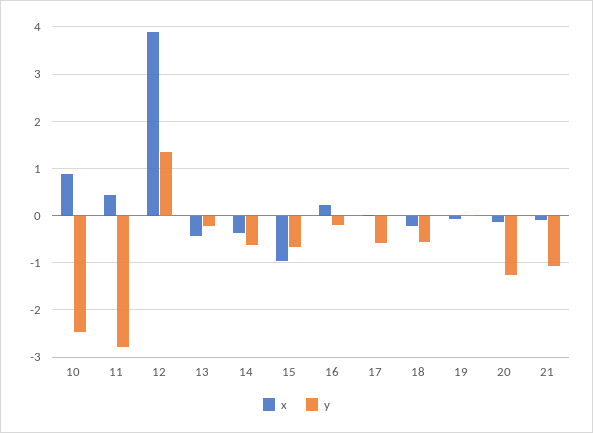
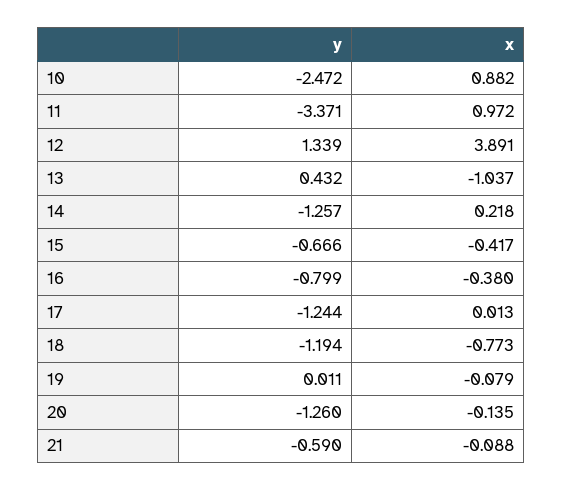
x, 11: 0.4 -> 0.972
y, 11: -2.8 -> -3.371
x, 13: -0.4 -> -1.037
y, 13: -0.2 -> 0.432
x, 14: -0.4 -> 0.218
y, 14: -0.6 -> -1.257
x, 15: -1 -> -0.417
x, 16: 0.2 -> -0.38
y, 16: -0.2 -> -0.799
y, 17: -0.6 -> -1.244
x, 18: -0.2 -> -0.773
y, 18: -0.6 -> -1.194
y, 21: -1 -> -0.59

